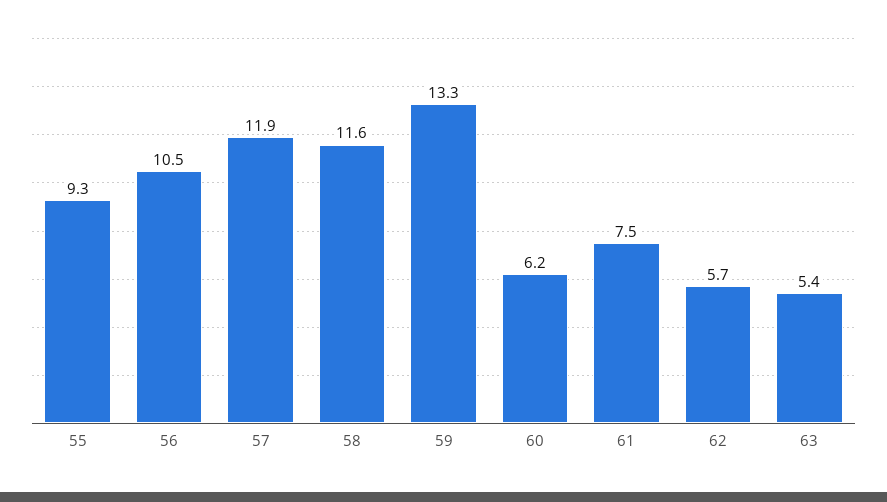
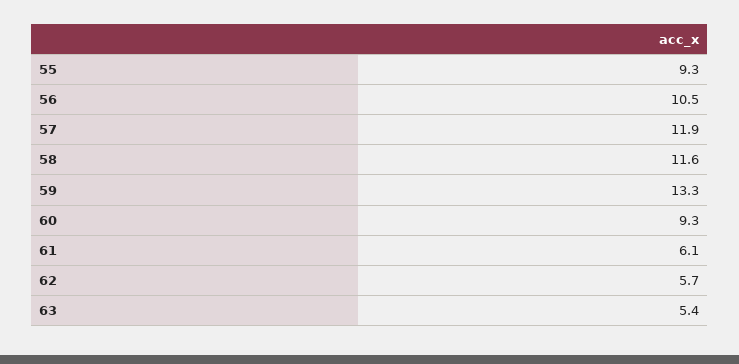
60: 6.2 -> 9.3
61: 7.5 -> 6.1

